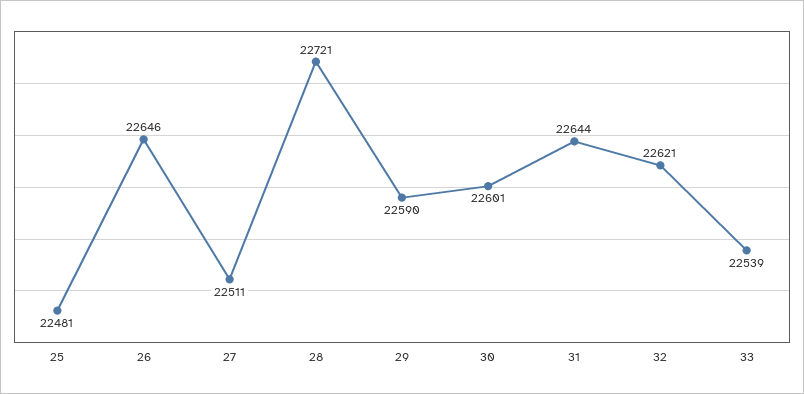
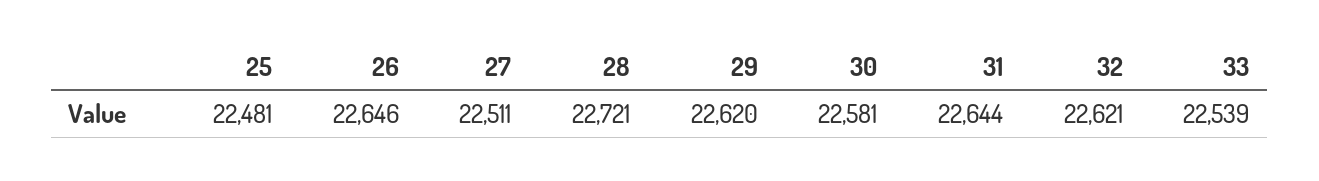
29: 22590 -> 22620
30: 22601 -> 22581

